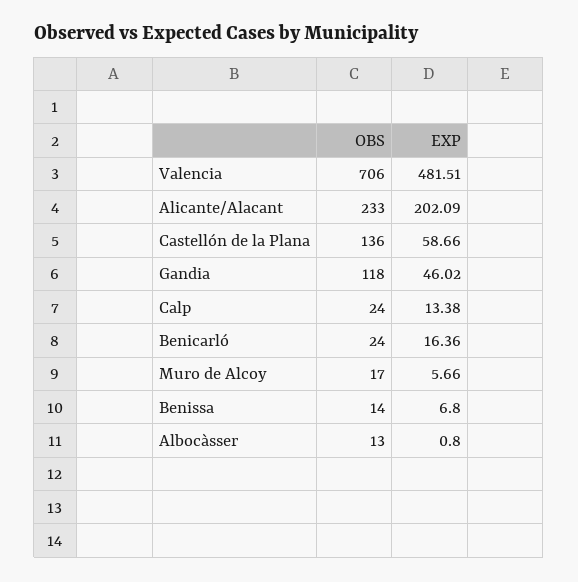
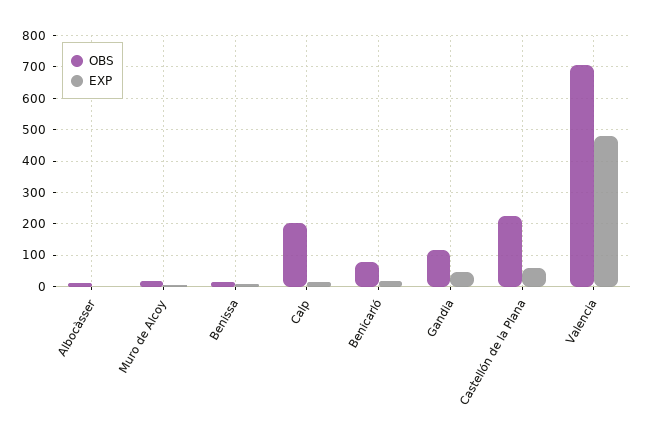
OBS, Alicante/Alacant: 233 -> none
EXP, Alicante/Alacant: 202.09 -> none
OBS, Castellón de la Plana: 136 -> 220
OBS, Calp: 24 -> 200
OBS, Benicarló: 24 -> 80

